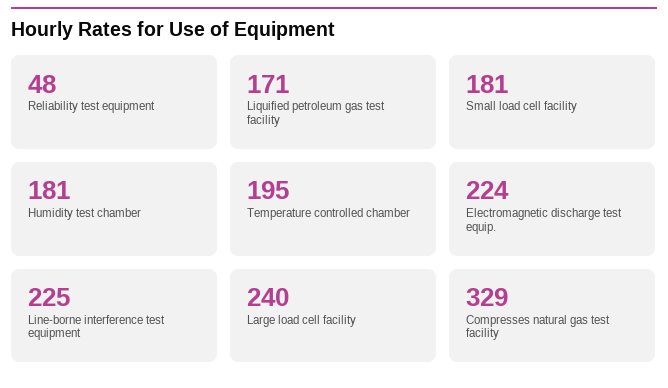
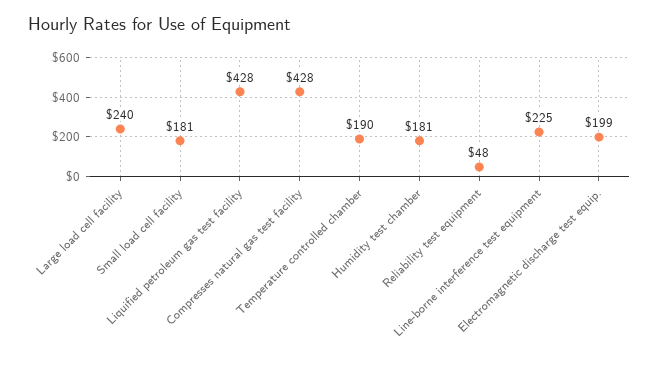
Liquified petroleum gas test facility: 171 -> 428
Temperature controlled chamber: 195 -> 190
Electromagnetic discharge test equip.: 224 -> 199
Compresses natural gas test facility: 329 -> 428

